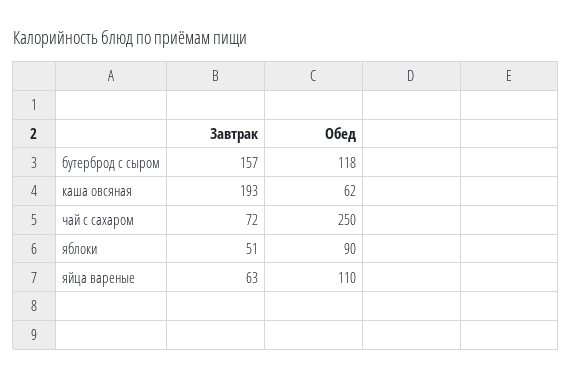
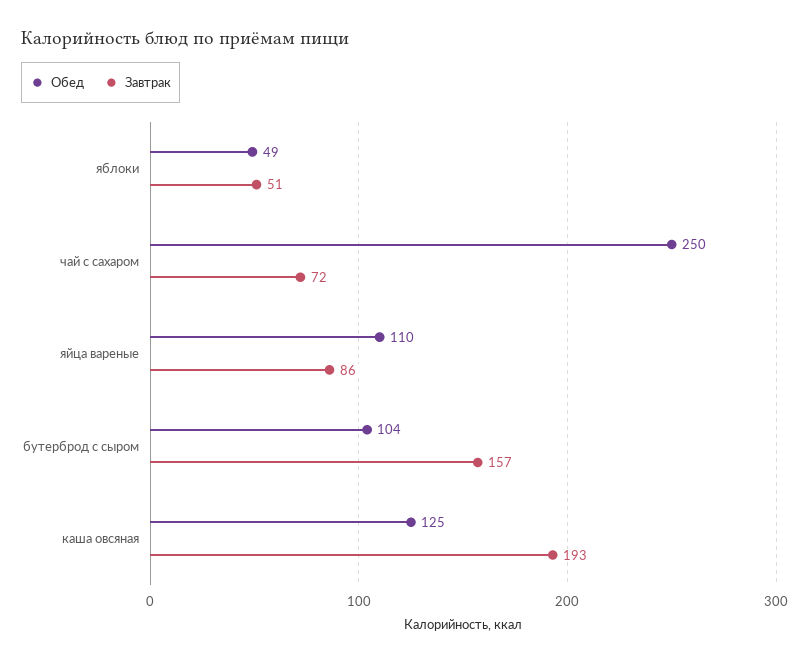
Обед, бутерброд с сыром: 118 -> 104
Обед, каша овсяная: 62 -> 125
Обед, яблоки: 90 -> 49
Завтрак, яйца вареные: 63 -> 86

